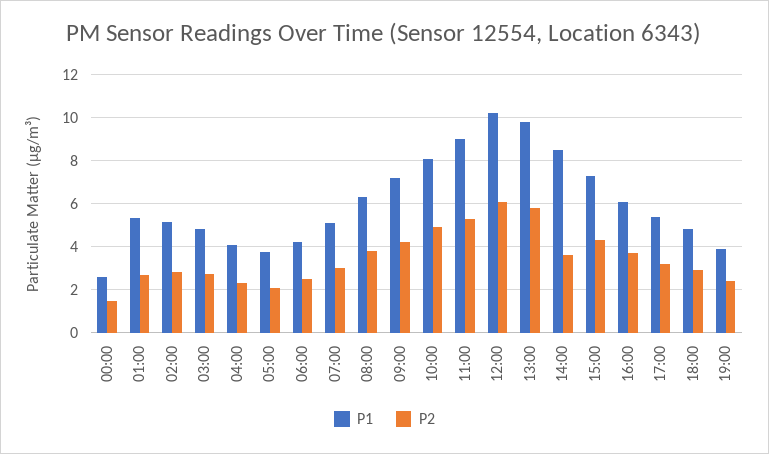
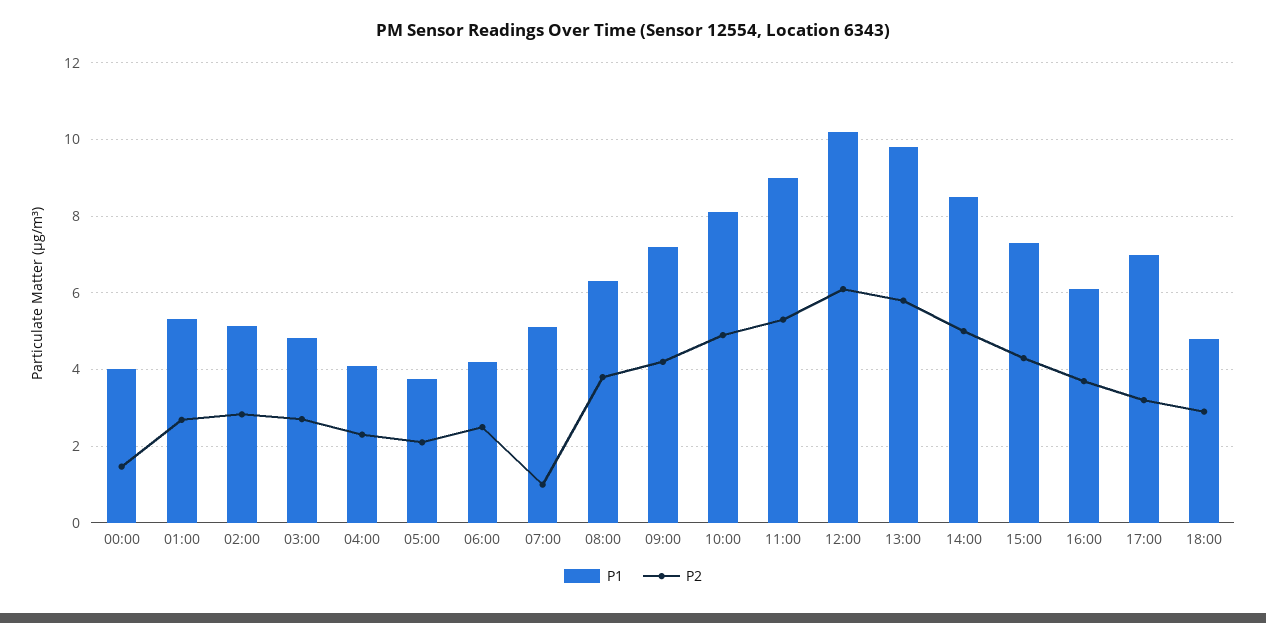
P1, 00:00: 2.5 -> 4
P2, 07:00: 3 -> 1
P2, 14:00: 3.5 -> 5
P1, 17:00: 5.5 -> 7
P1, 19:00: 4 -> none
P2, 19:00: 2.5 -> none

